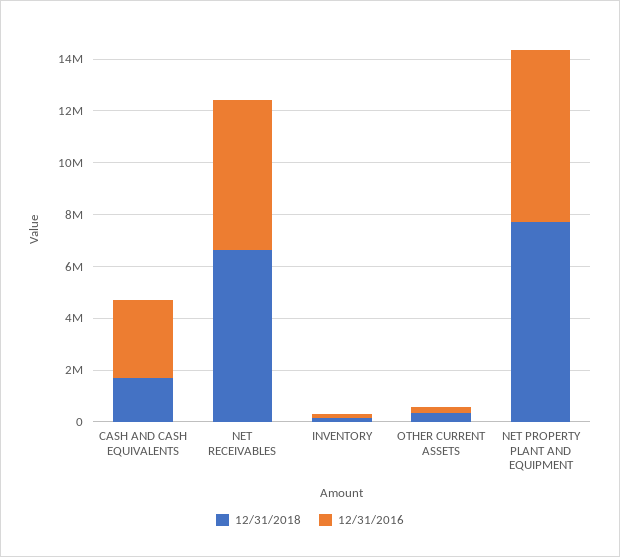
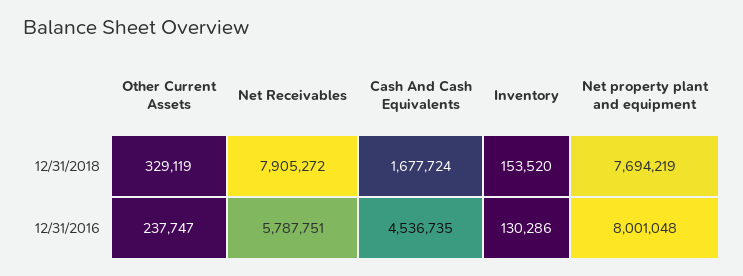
12/31/2016, CASH AND CASH EQUIVALENTS: 3000000 -> 4536735
12/31/2018, NET RECEIVABLES: 6500000 -> 7905272
12/31/2016, NET PROPERTY PLANT AND EQUIPMENT: 6500000 -> 8001048

